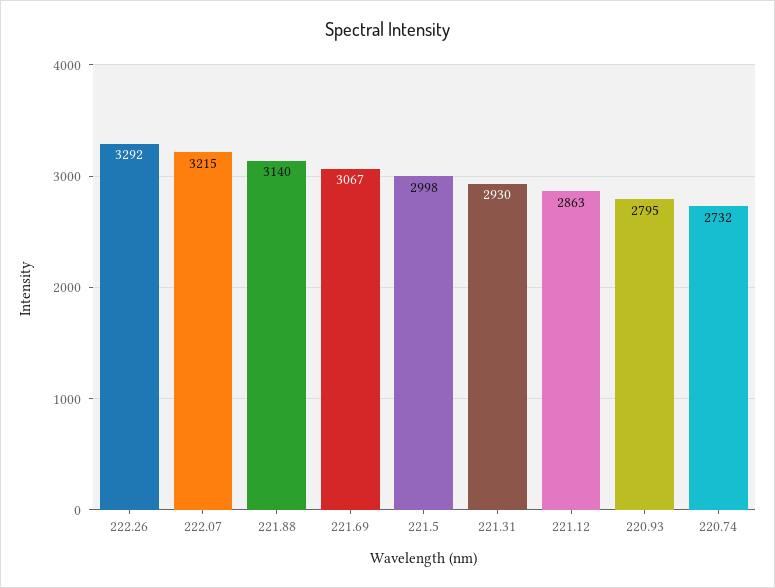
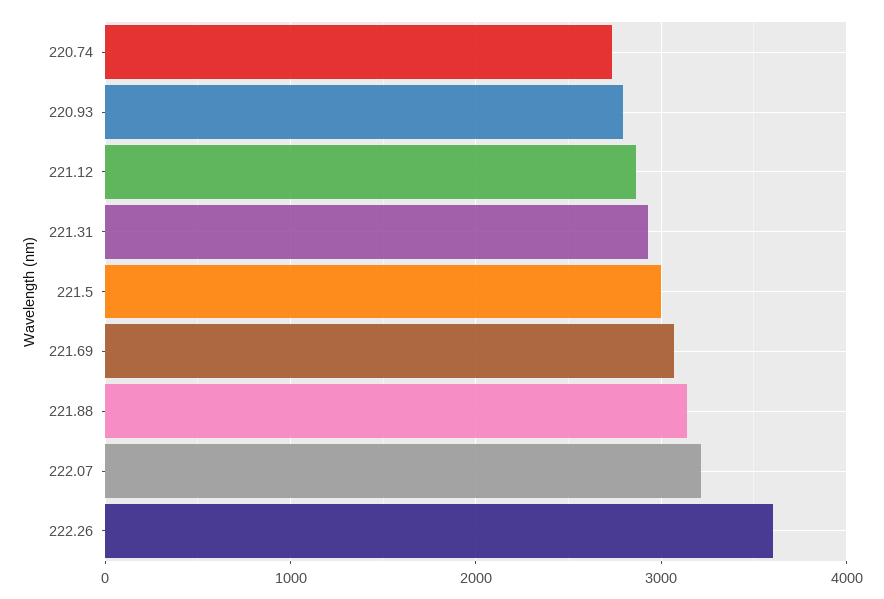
222.26: 3292 -> 3600

